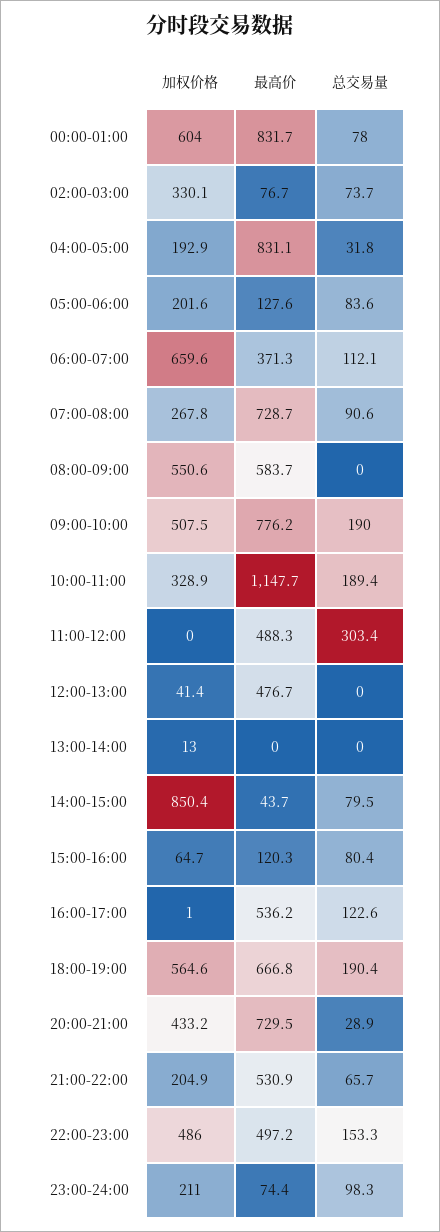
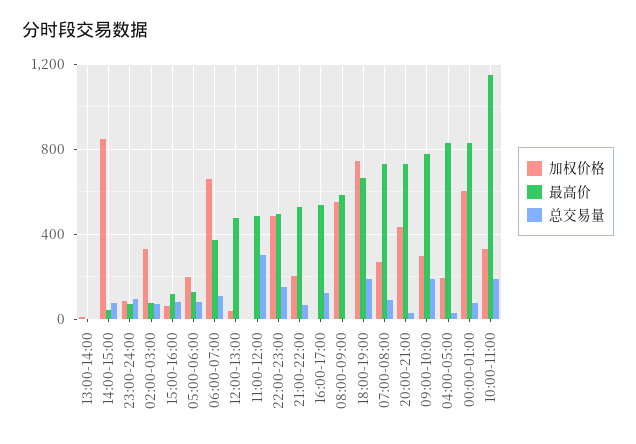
加权价格, 09:00-10:00: 507.5 -> 300
加权价格, 18:00-19:00: 564.6 -> 750
加权价格, 23:00-24:00: 211 -> 100

